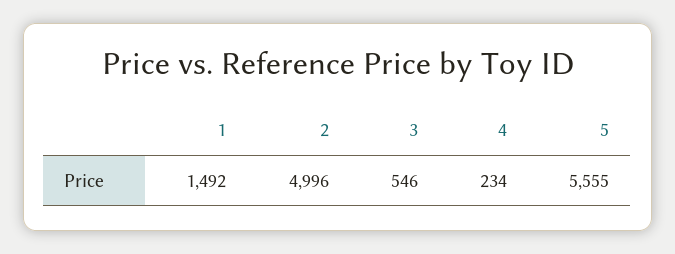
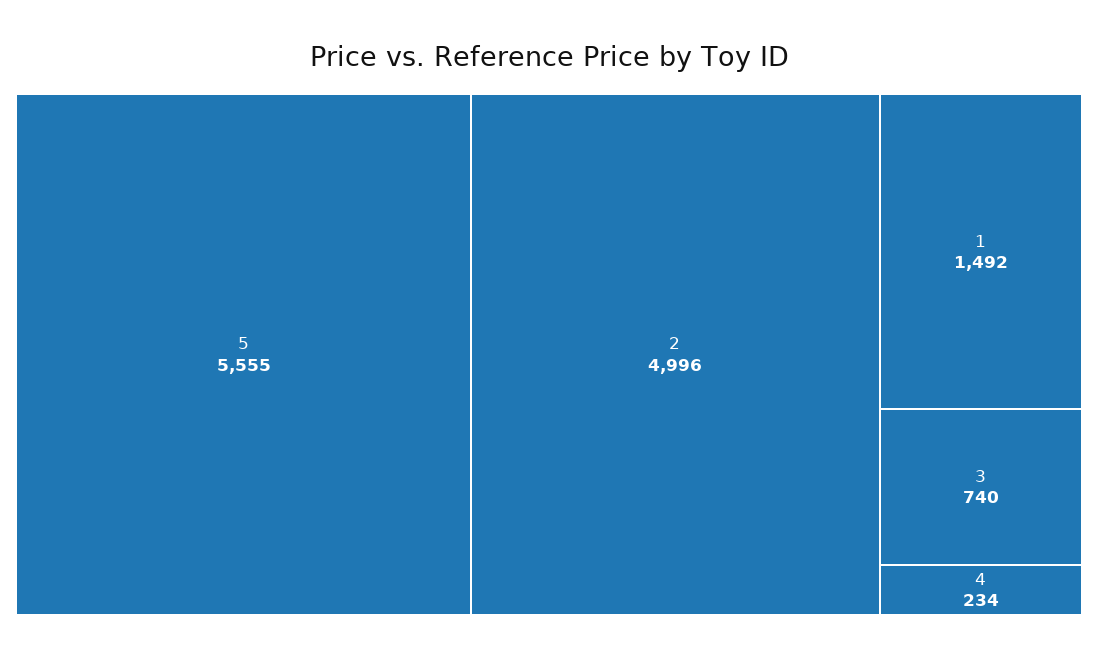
3: 546 -> 740

